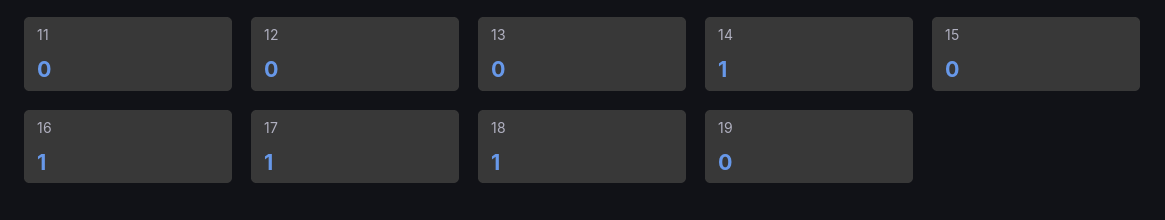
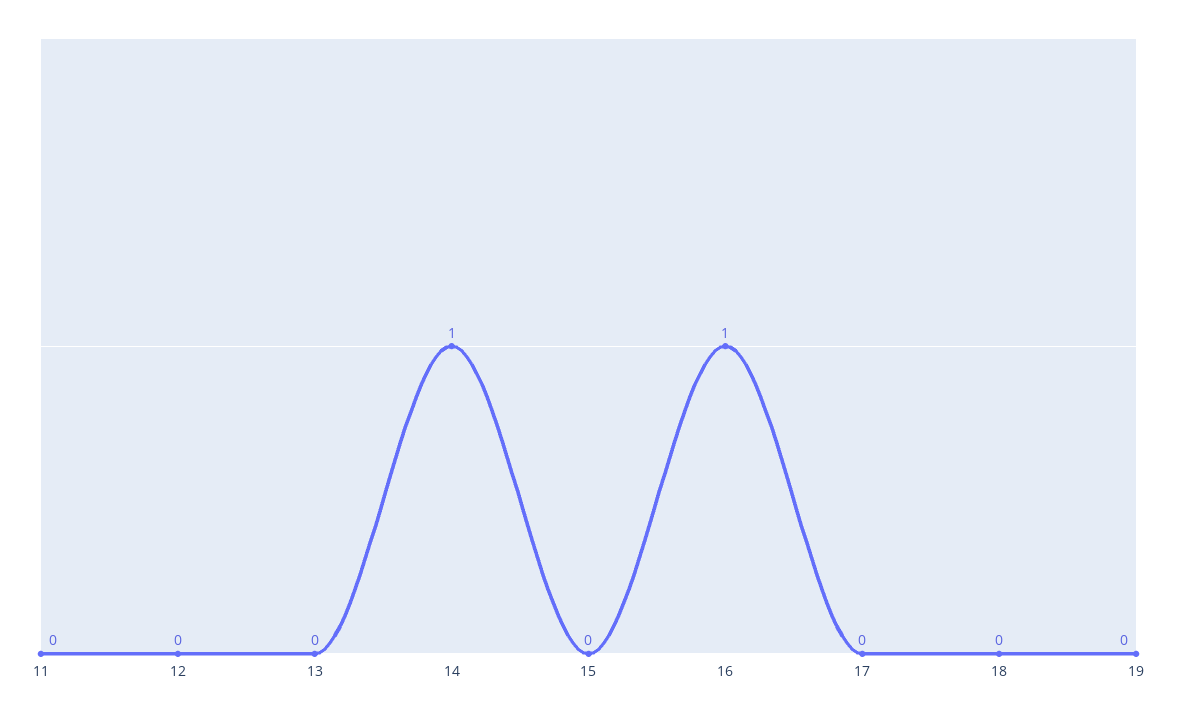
17: 1 -> 0
18: 1 -> 0

